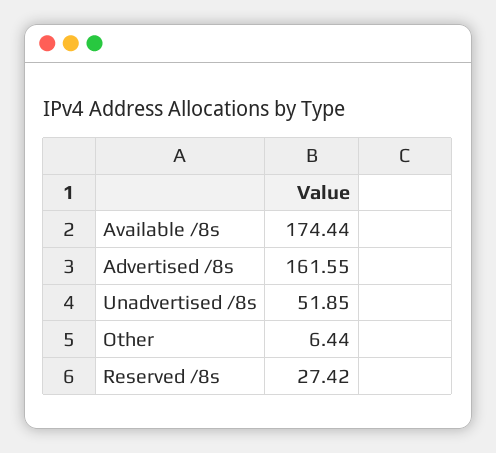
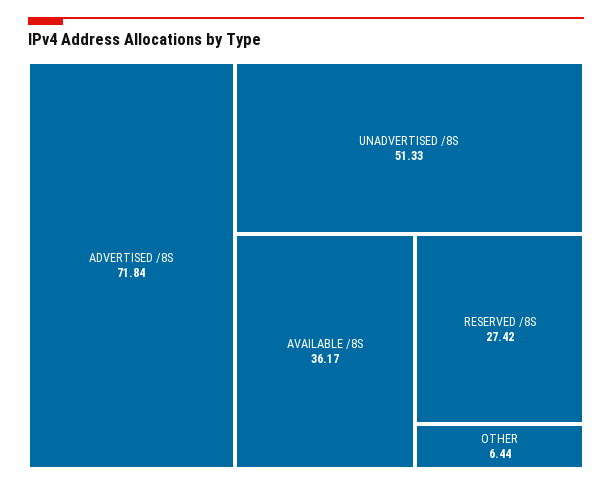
Available /8s: 174.44 -> 36.17
Advertised /8s: 161.55 -> 71.84
Unadvertised /8s: 51.85 -> 51.33

